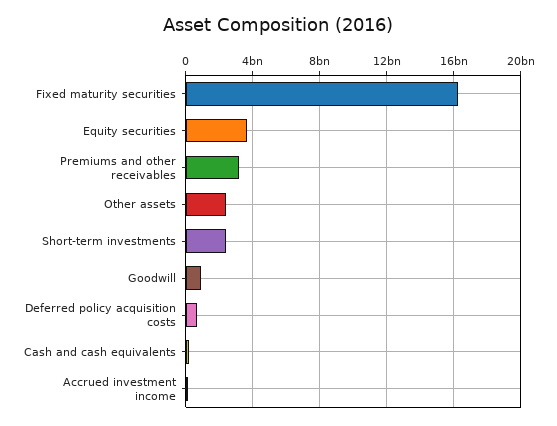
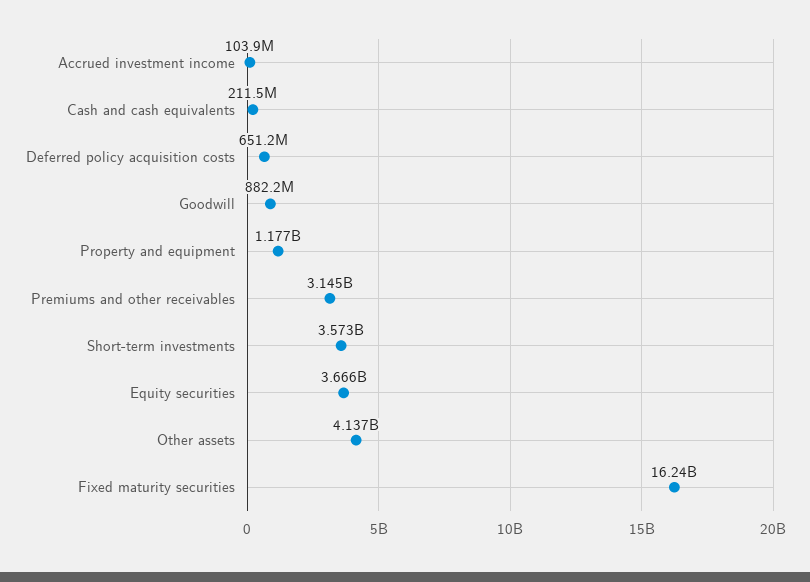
Other assets: 2500000000 -> 4137000000
Short-term investments: 2500000000 -> 3573000000
Property and equipment: none -> 1177000000

